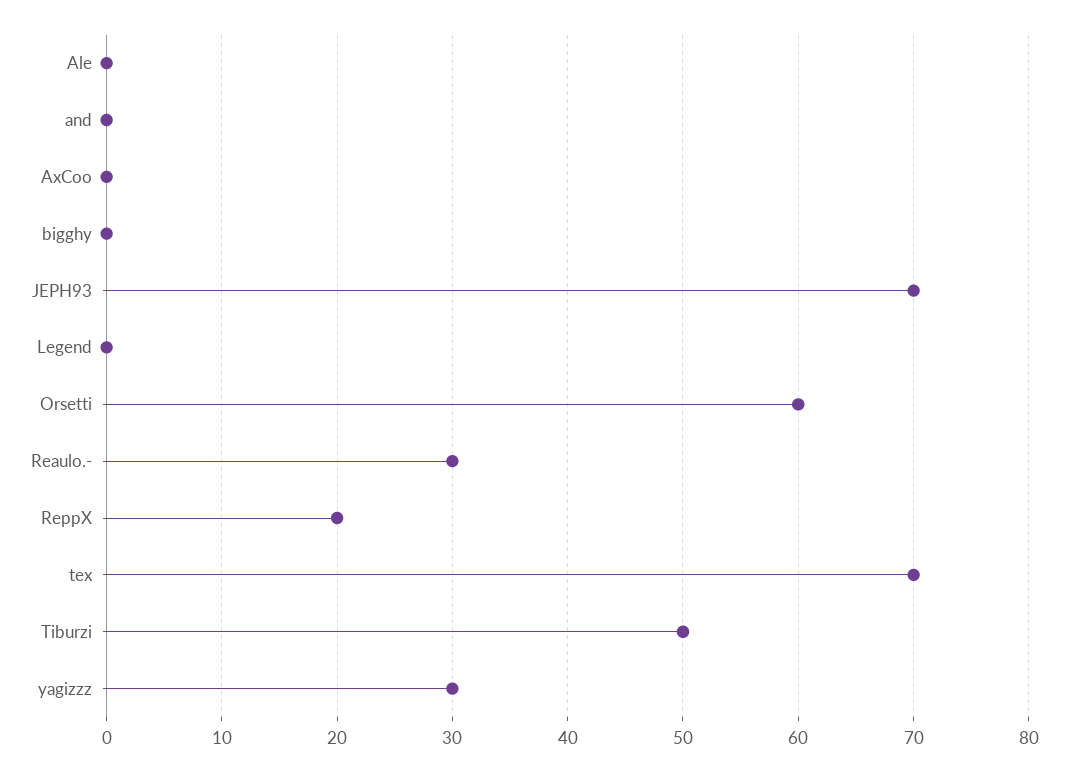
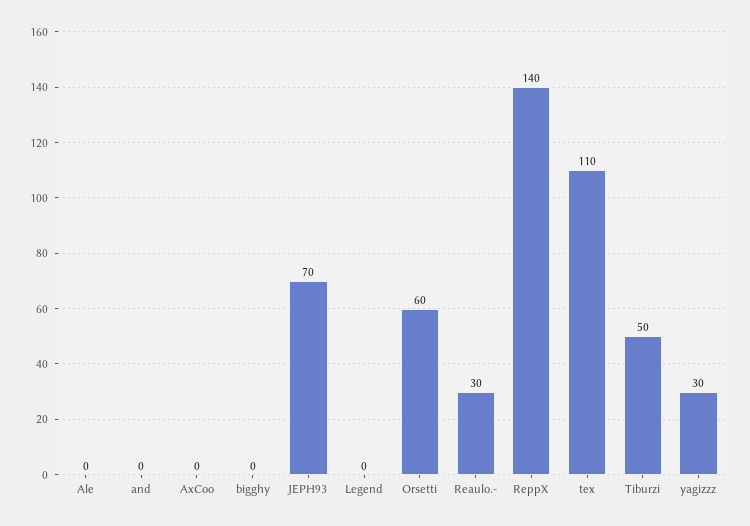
ReppX: 20 -> 140
tex: 70 -> 110

